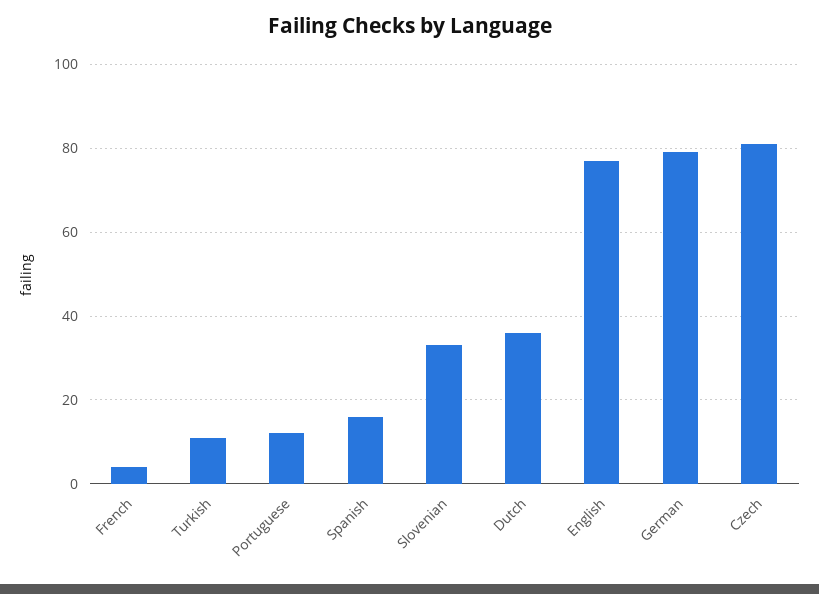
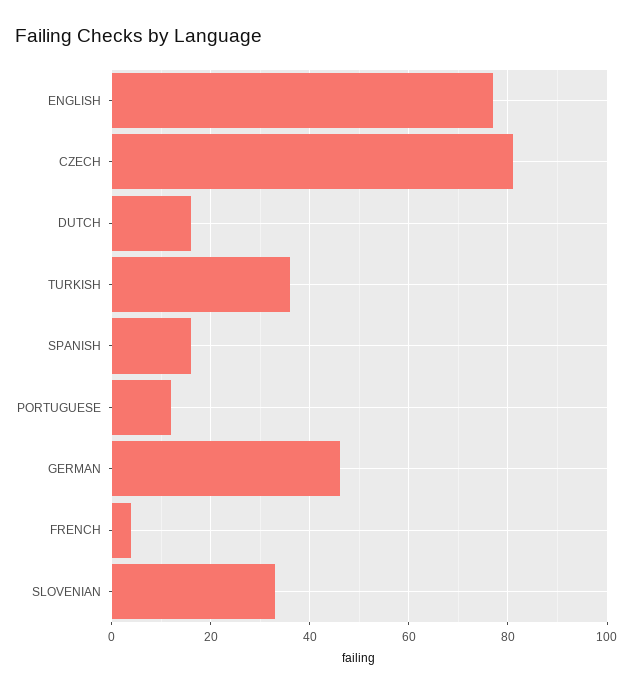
Turkish: 10 -> 35
Dutch: 35 -> 15
German: 80 -> 45

